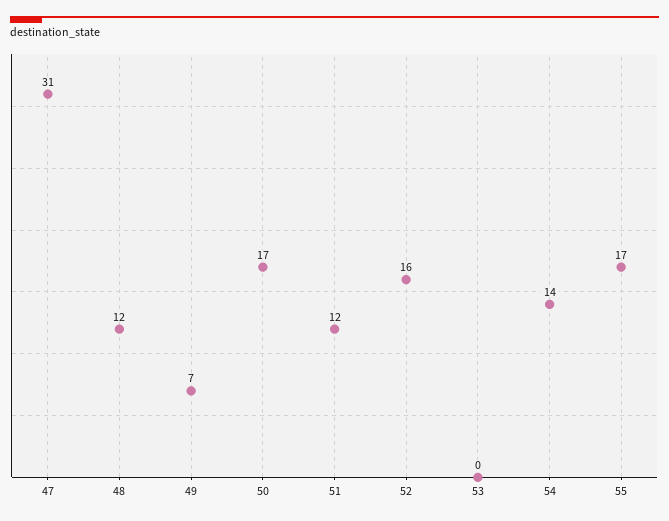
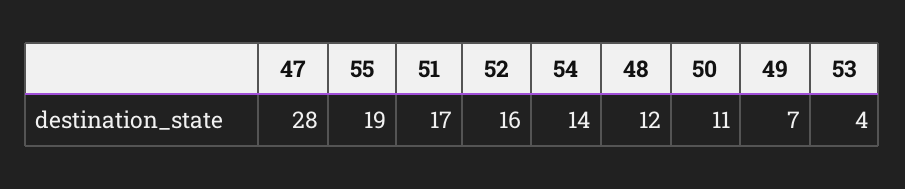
47: 31 -> 28
50: 17 -> 11
51: 12 -> 17
53: 0 -> 4
55: 17 -> 19

